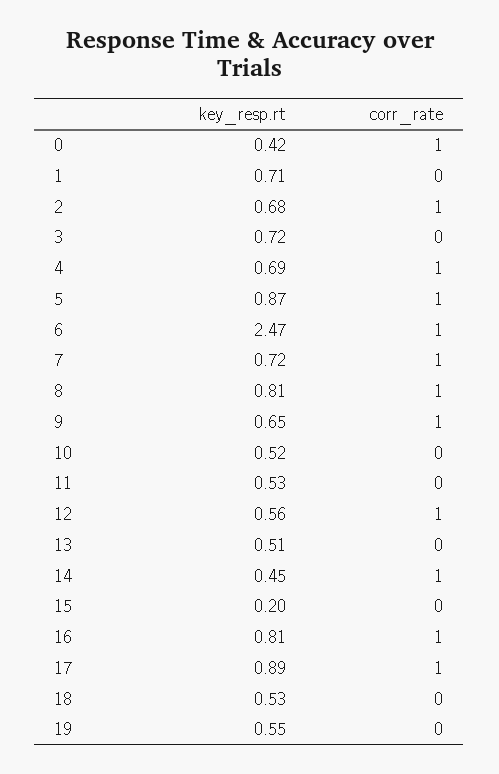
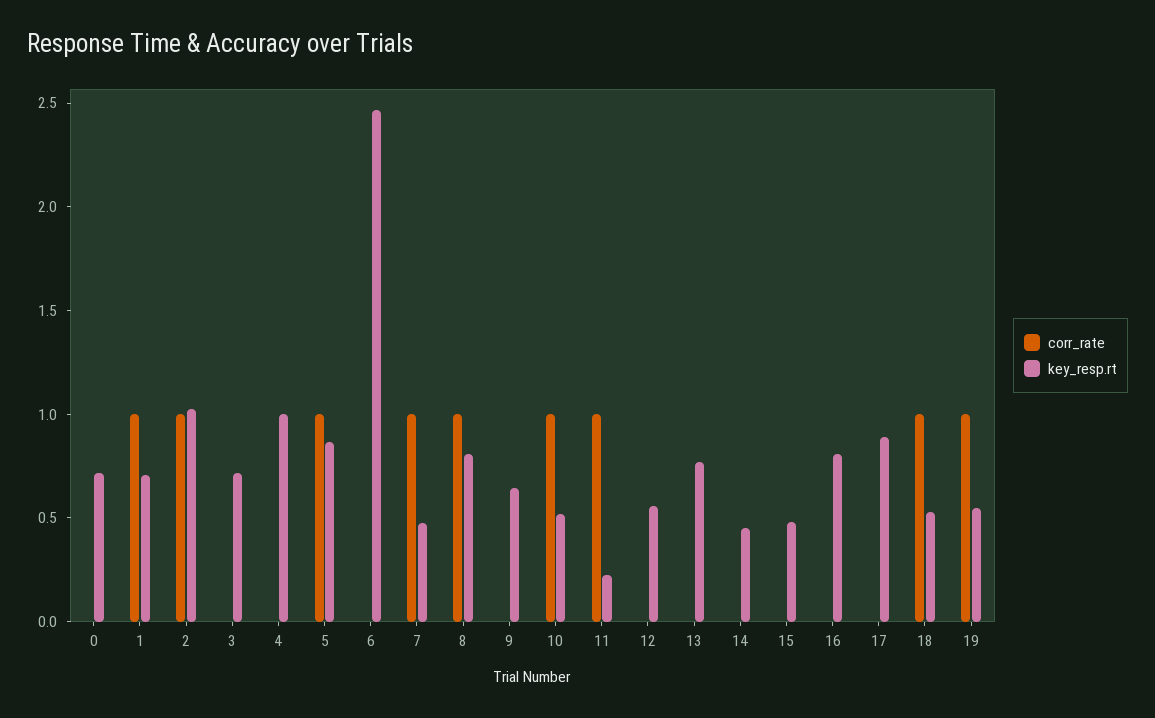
key_resp.rt, 0: 0.42 -> 0.7
corr_rate, 0: 1 -> 0
corr_rate, 1: 0 -> 1
key_resp.rt, 2: 0.68 -> 1
key_resp.rt, 4: 0.69 -> 1
corr_rate, 4: 1 -> 0
corr_rate, 6: 1 -> 0
key_resp.rt, 7: 0.72 -> 0.5
corr_rate, 9: 1 -> 0
corr_rate, 10: 0 -> 1
key_resp.rt, 11: 0.53 -> 0.2
corr_rate, 11: 0 -> 1
corr_rate, 12: 1 -> 0
key_resp.rt, 13: 0.51 -> 0.8
corr_rate, 14: 1 -> 0
key_resp.rt, 15: 0.2 -> 0.5
corr_rate, 16: 1 -> 0
corr_rate, 17: 1 -> 0
corr_rate, 18: 0 -> 1
corr_rate, 19: 0 -> 1

